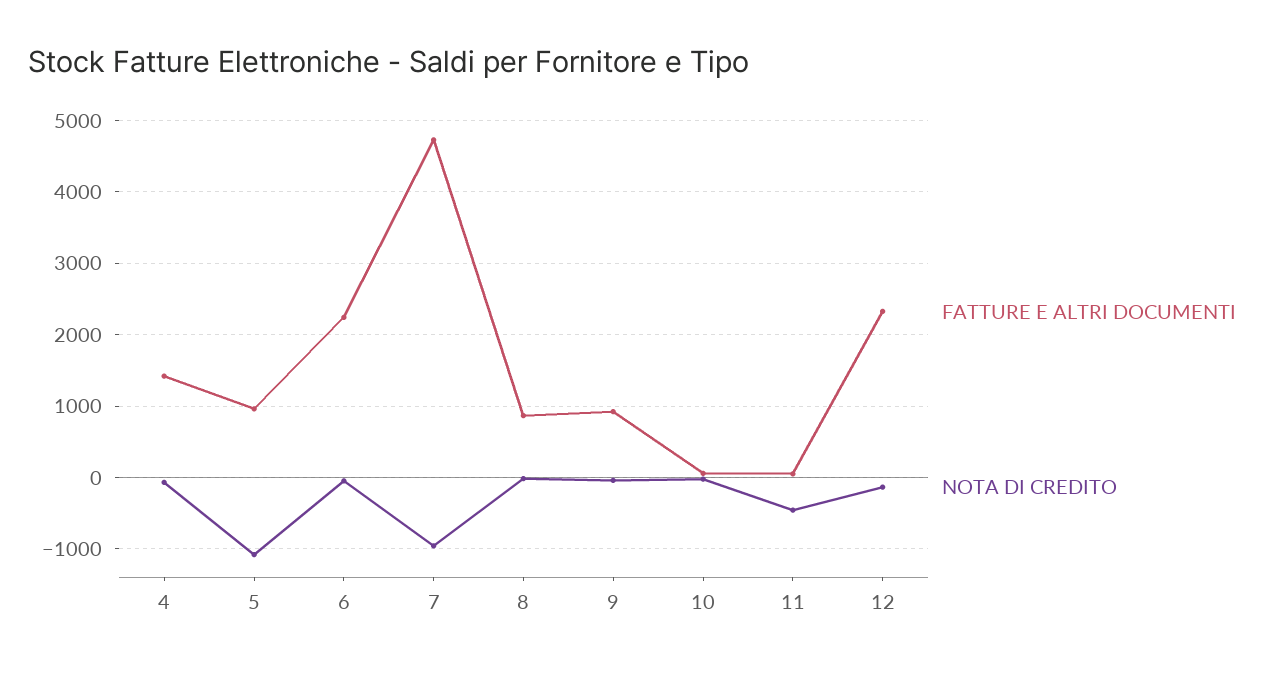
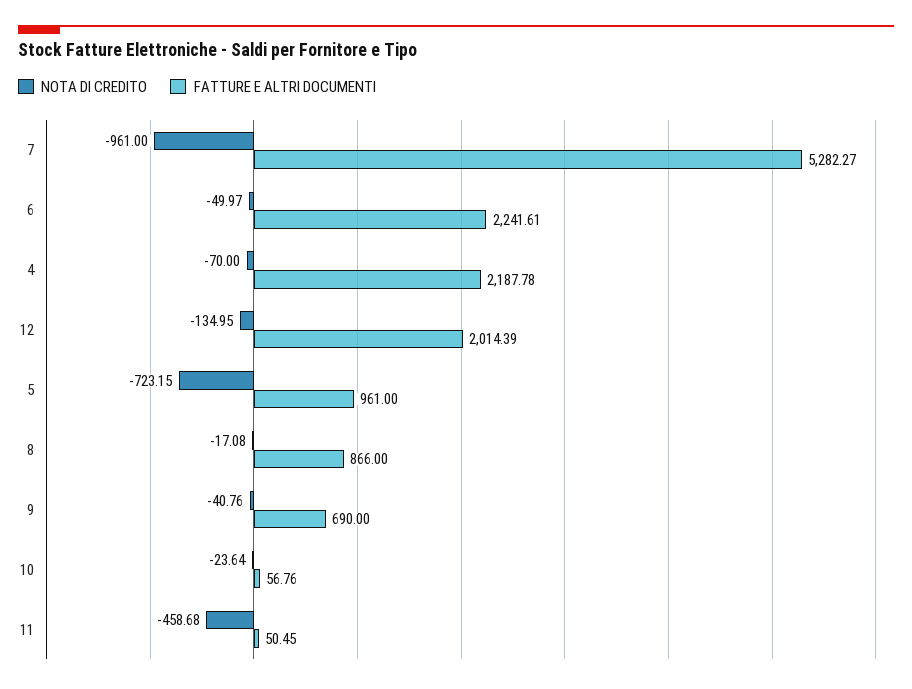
FATTURE E ALTRI DOCUMENTI, 4: 1400 -> 2187.78
NOTA DI CREDITO, 5: -1100 -> -723.15
FATTURE E ALTRI DOCUMENTI, 7: 4700 -> 5282.27
FATTURE E ALTRI DOCUMENTI, 9: 900 -> 690
FATTURE E ALTRI DOCUMENTI, 12: 2300 -> 2014.39

